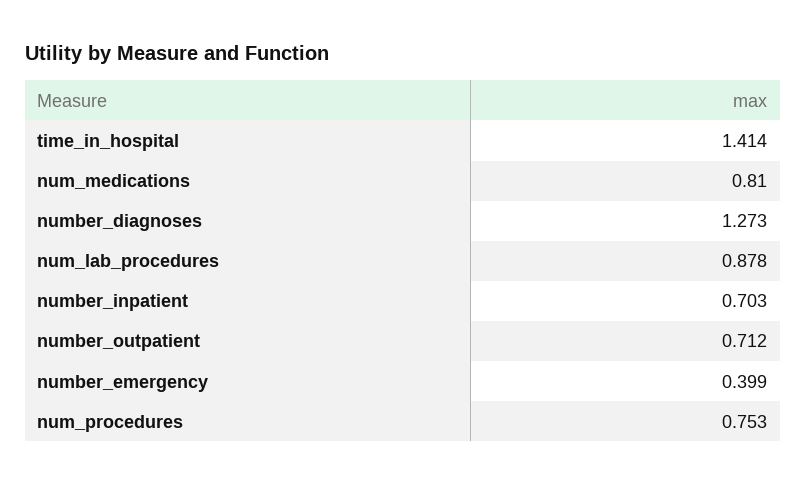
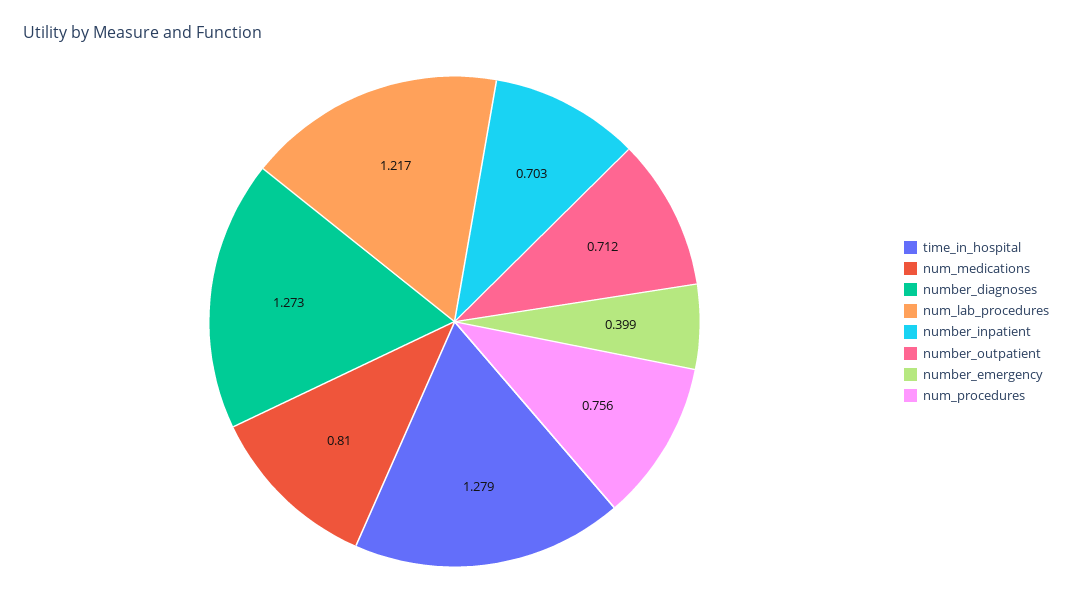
time_in_hospital: 1.414 -> 1.279
num_lab_procedures: 0.878 -> 1.217
num_procedures: 0.753 -> 0.756

